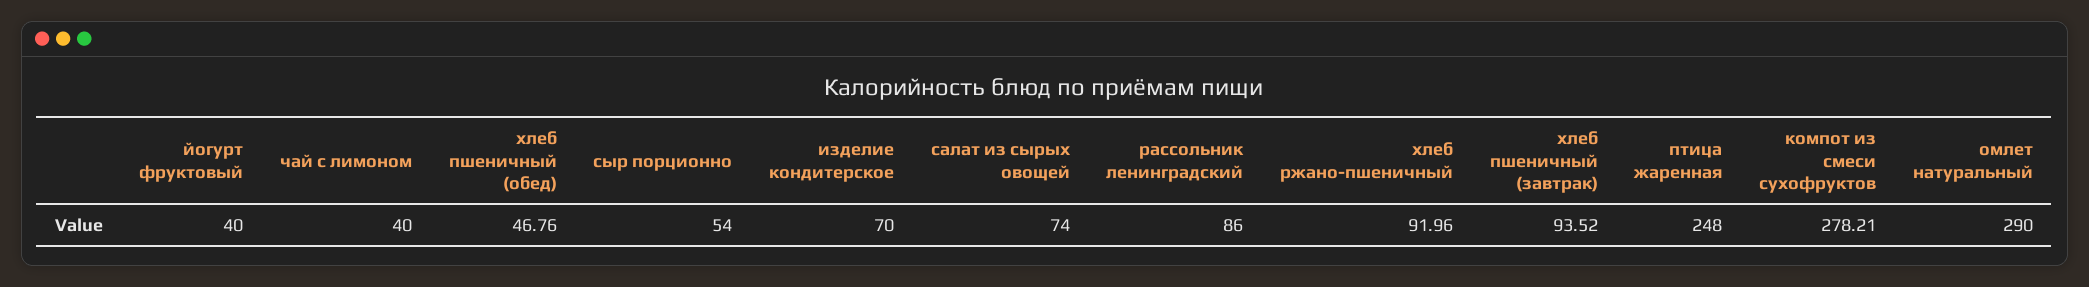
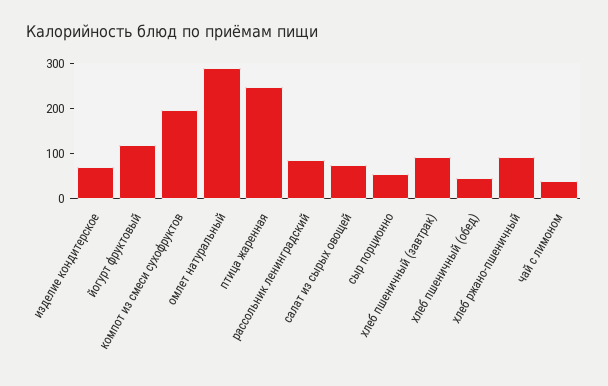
йогурт фруктовый: 40 -> 120
компот из смеси сухофруктов: 278.21 -> 200

